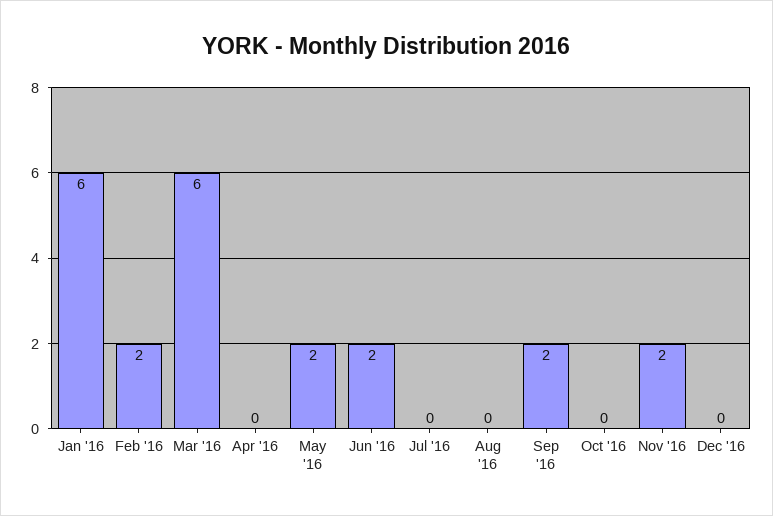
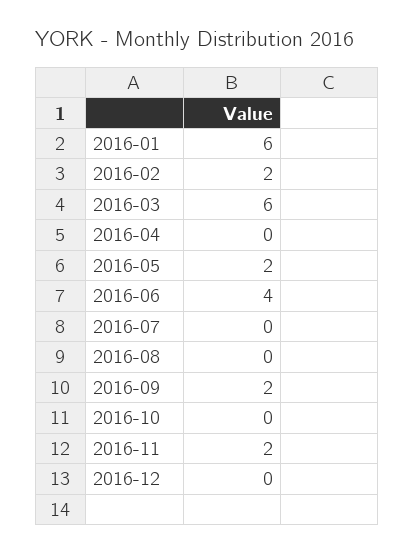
Jun '16: 2 -> 4

